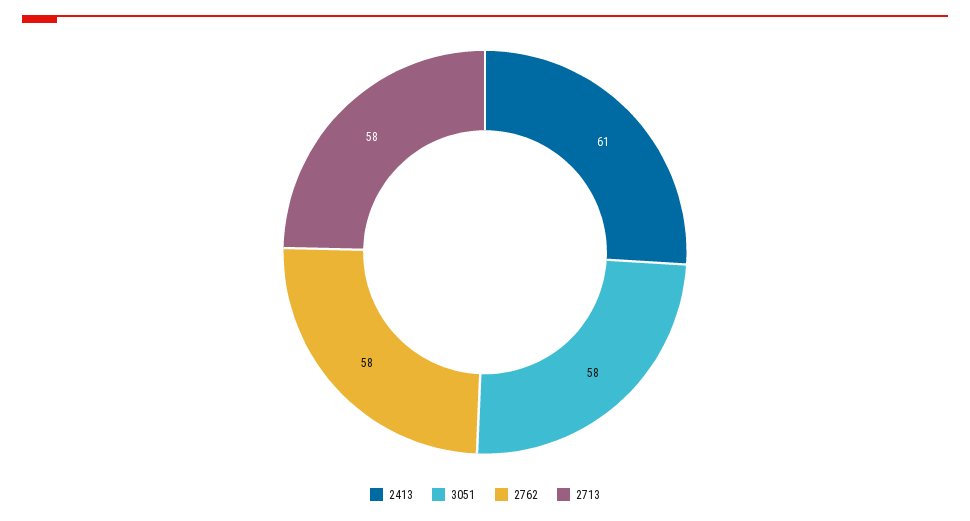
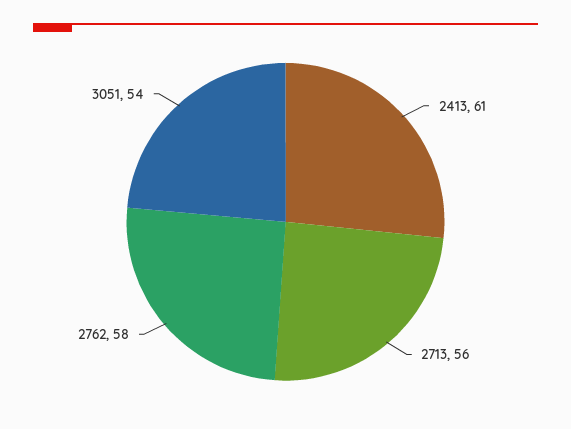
3051: 58 -> 54
2713: 58 -> 56

